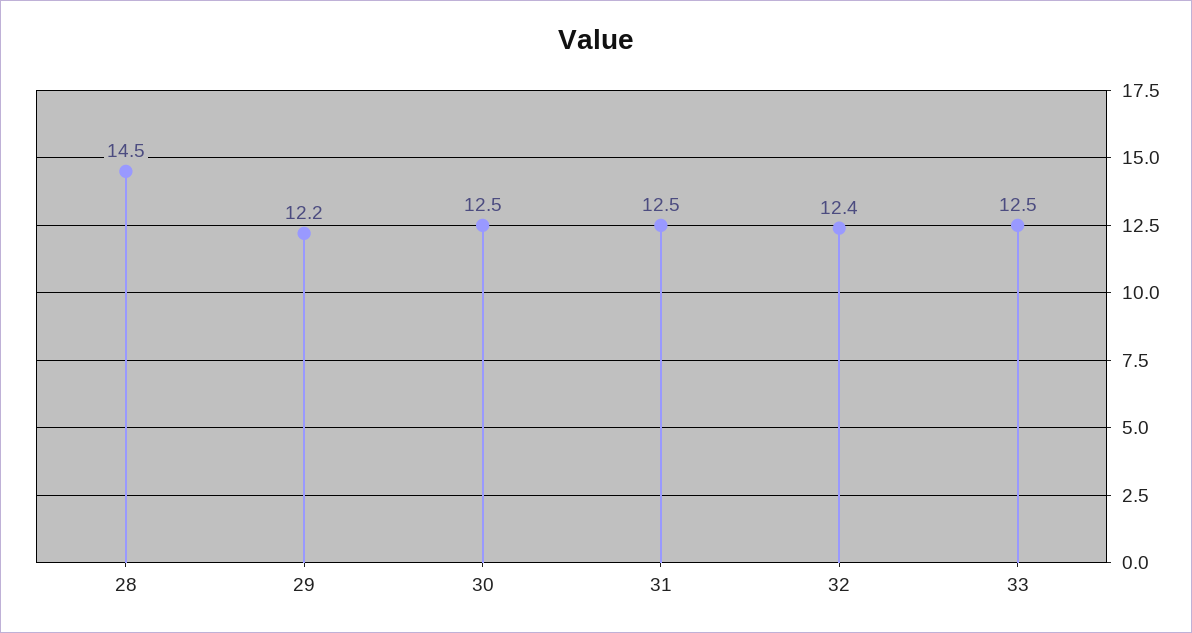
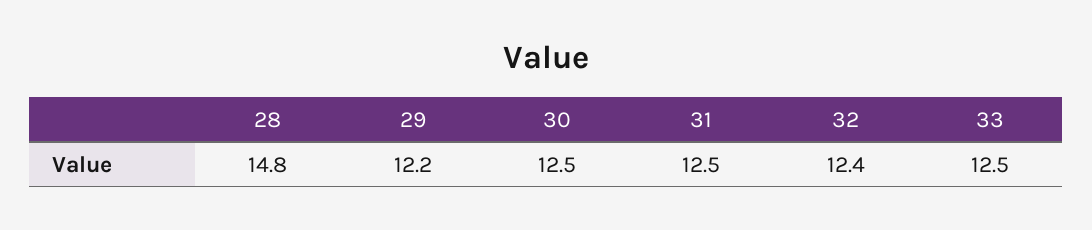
28: 14.5 -> 14.8

